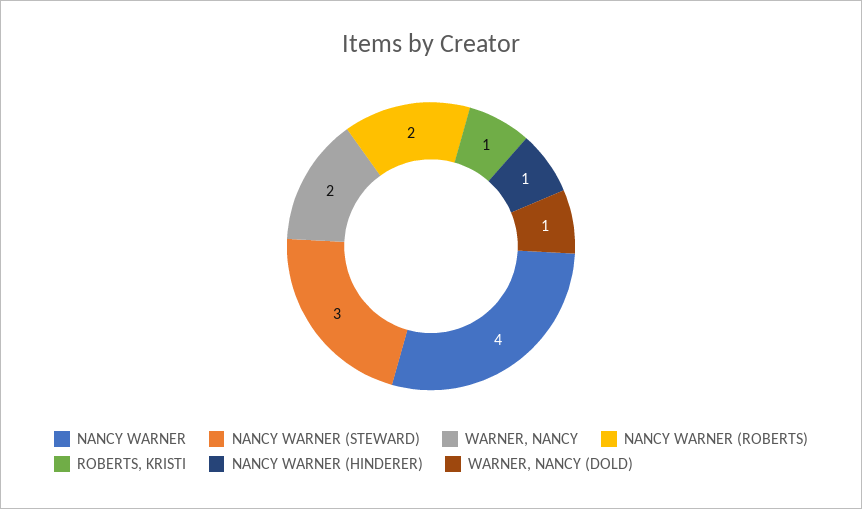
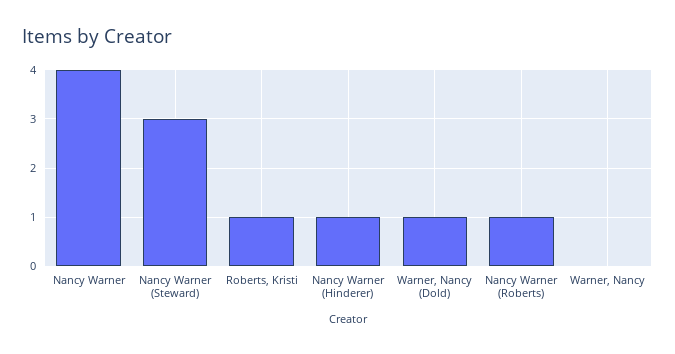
WARNER, NANCY: 2 -> 0
NANCY WARNER (ROBERTS): 2 -> 1

